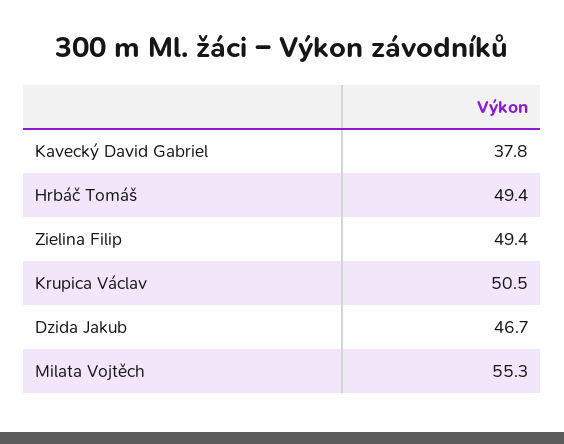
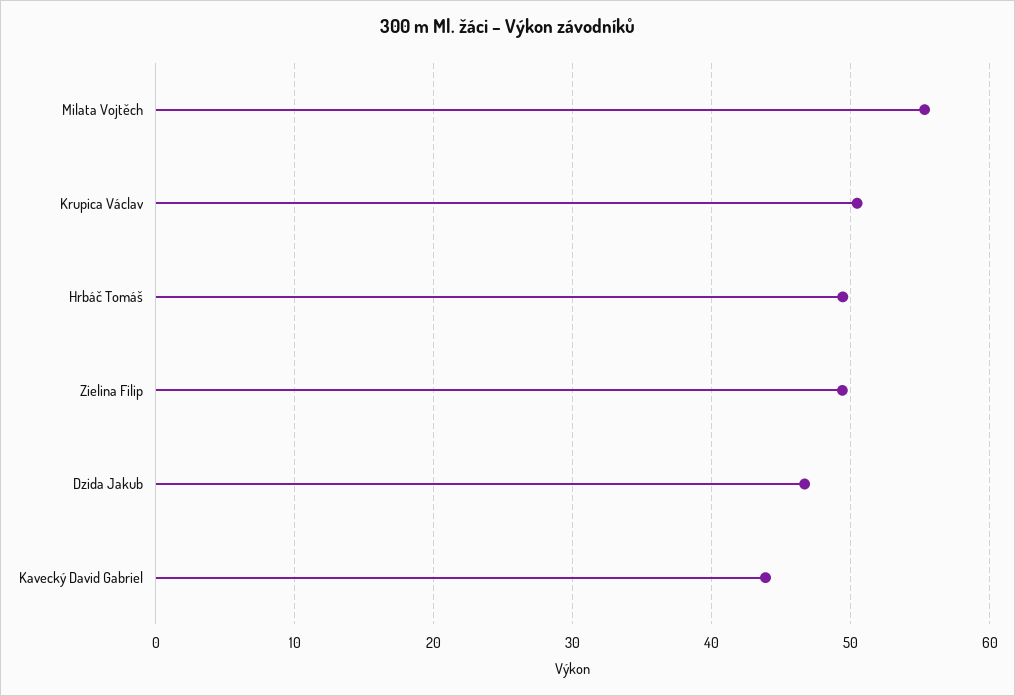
Kavecký David Gabriel: 37.8 -> 44

